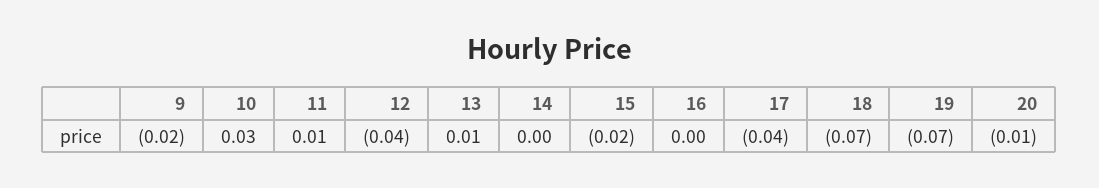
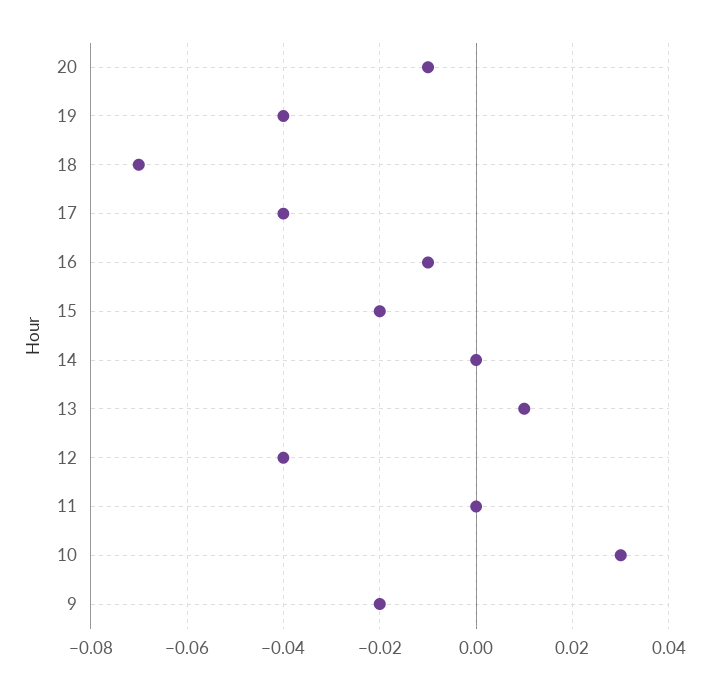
11: 0.01 -> 0
16: 0 -> -0.01
19: -0.07 -> -0.04

